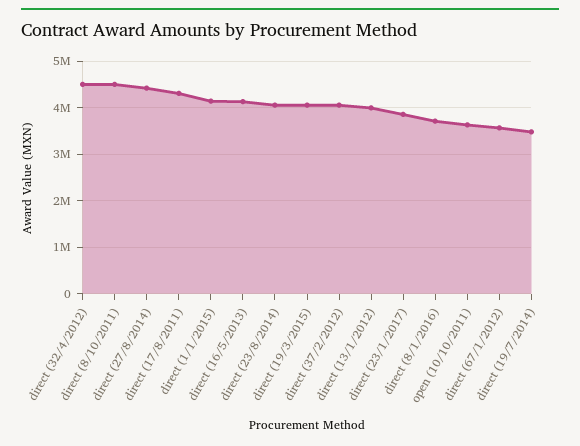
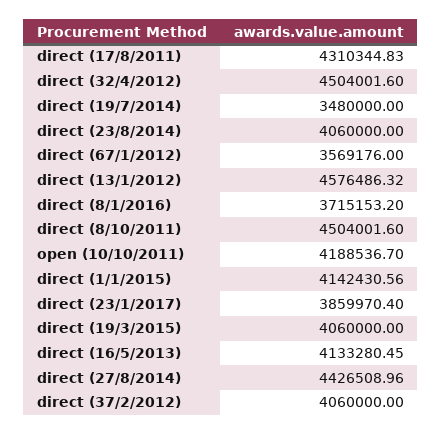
direct (13/1/2012): 4000000 -> 4576486.32
open (10/10/2011): 3600000 -> 4188536.7

